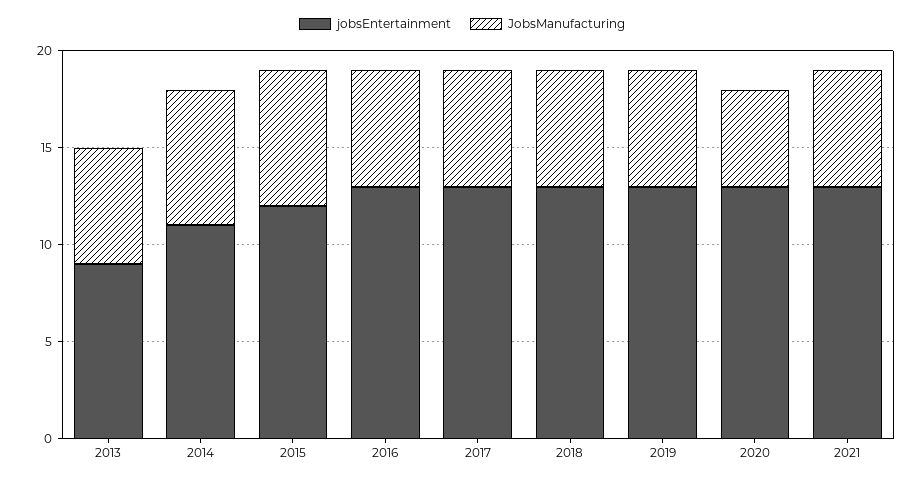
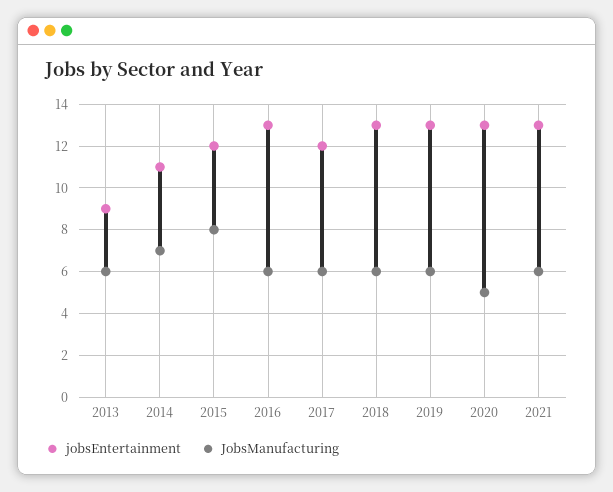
JobsManufacturing, 2015: 7 -> 8
jobsEntertainment, 2017: 13 -> 12

